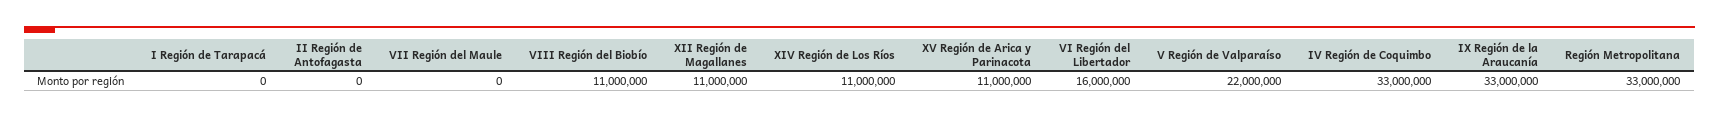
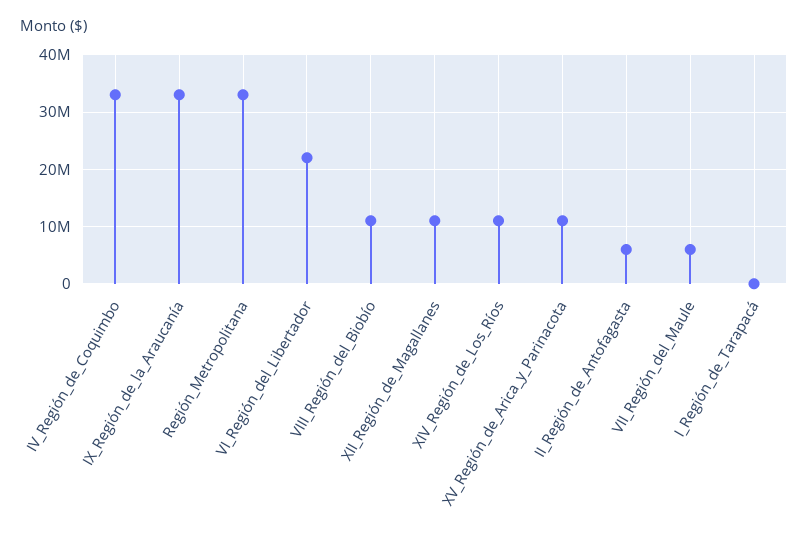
II Región de Antofagasta: 0 -> 6000000
VII Región del Maule: 0 -> 6000000
VI Región del Libertador: 16000000 -> 22000000
V Región de Valparaíso: 22000000 -> none

